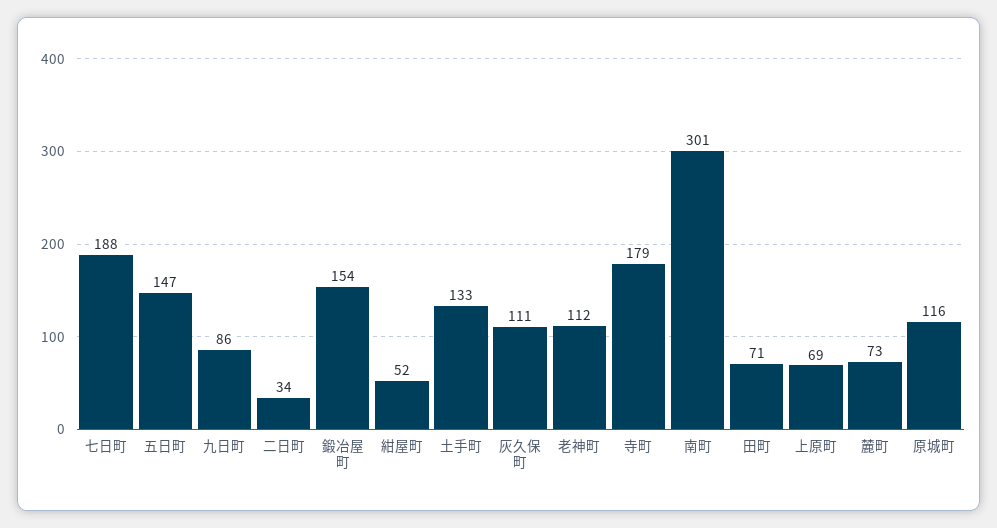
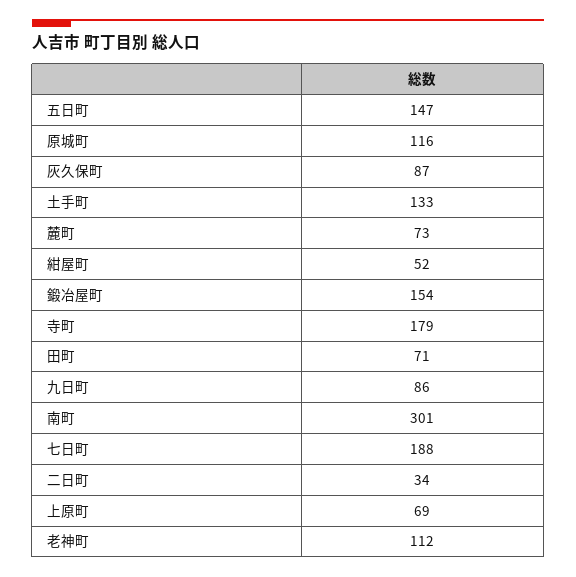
灰久保町: 111 -> 87

